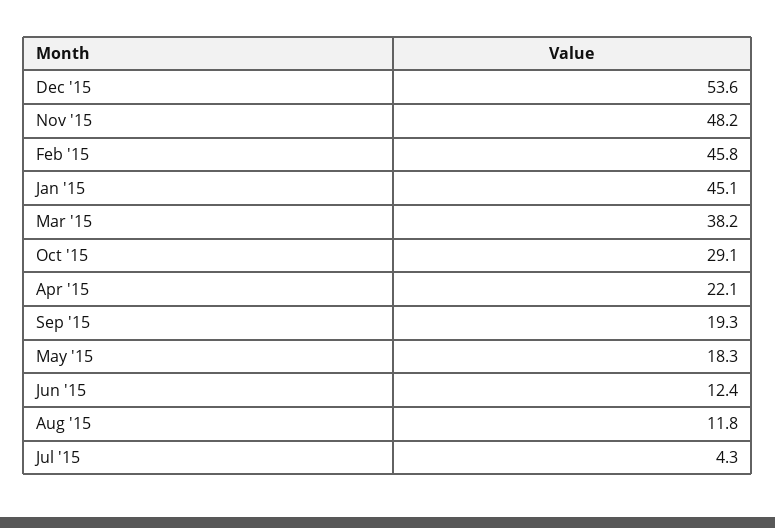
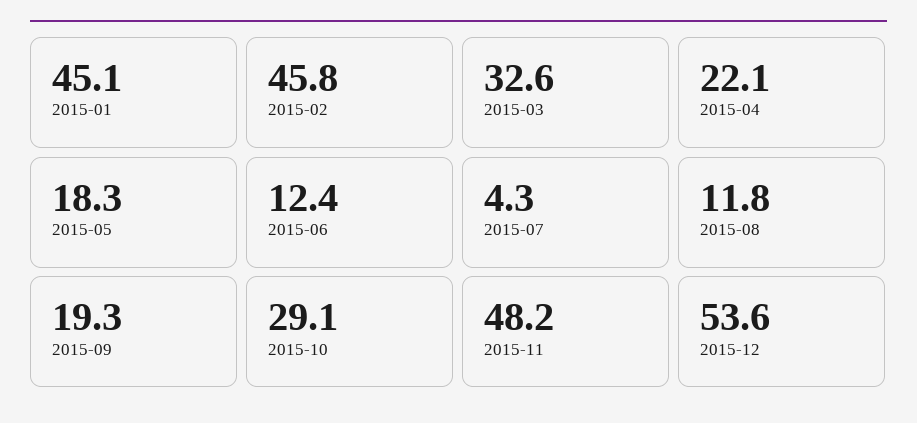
Mar '15: 38.2 -> 32.6

